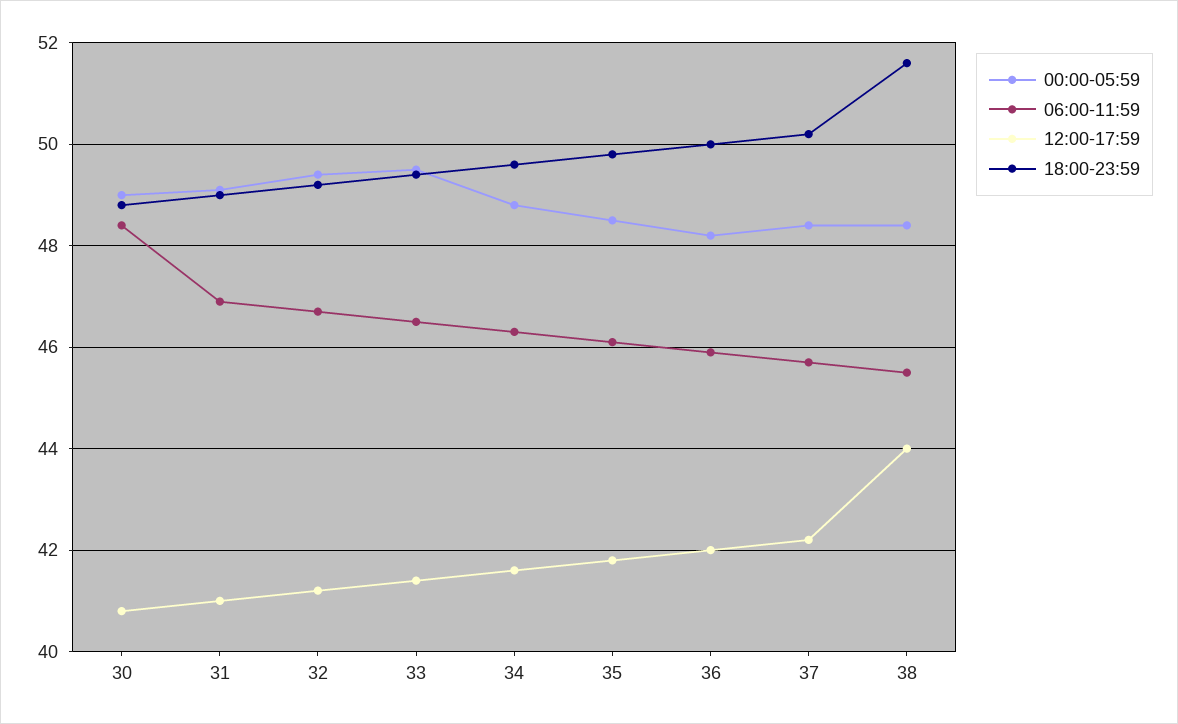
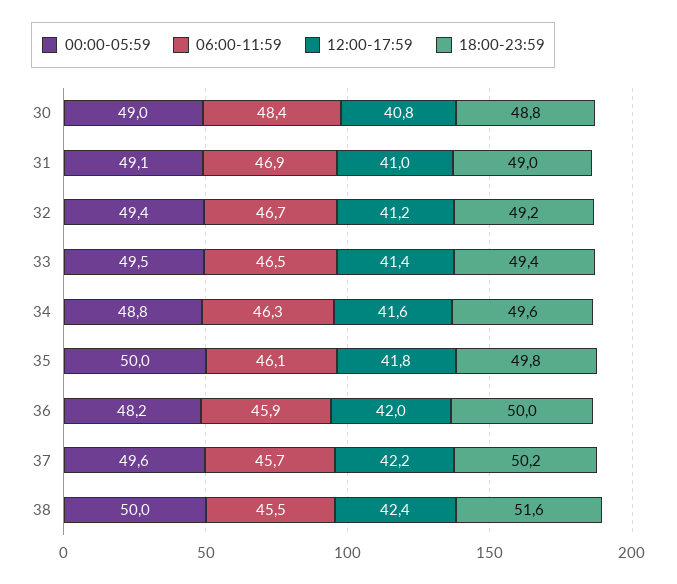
00:00-05:59, 35: 48.5 -> 50
00:00-05:59, 37: 48.5 -> 49.6
00:00-05:59, 38: 48.5 -> 50
12:00-17:59, 38: 44 -> 42.4

